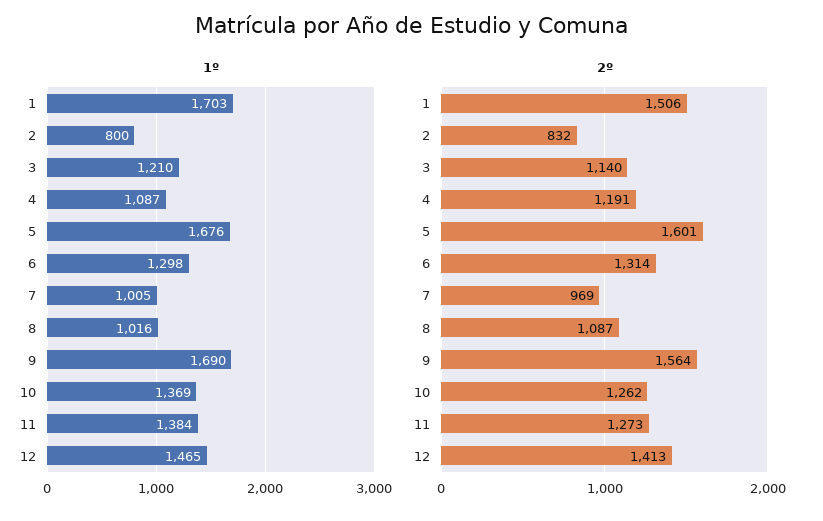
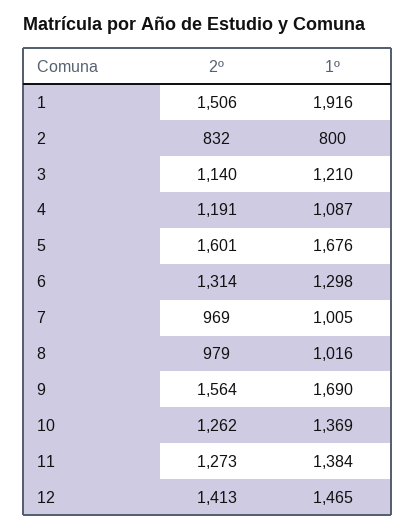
1º, 1: 1703 -> 1916
2º, 8: 1087 -> 979

